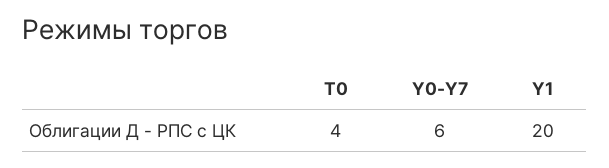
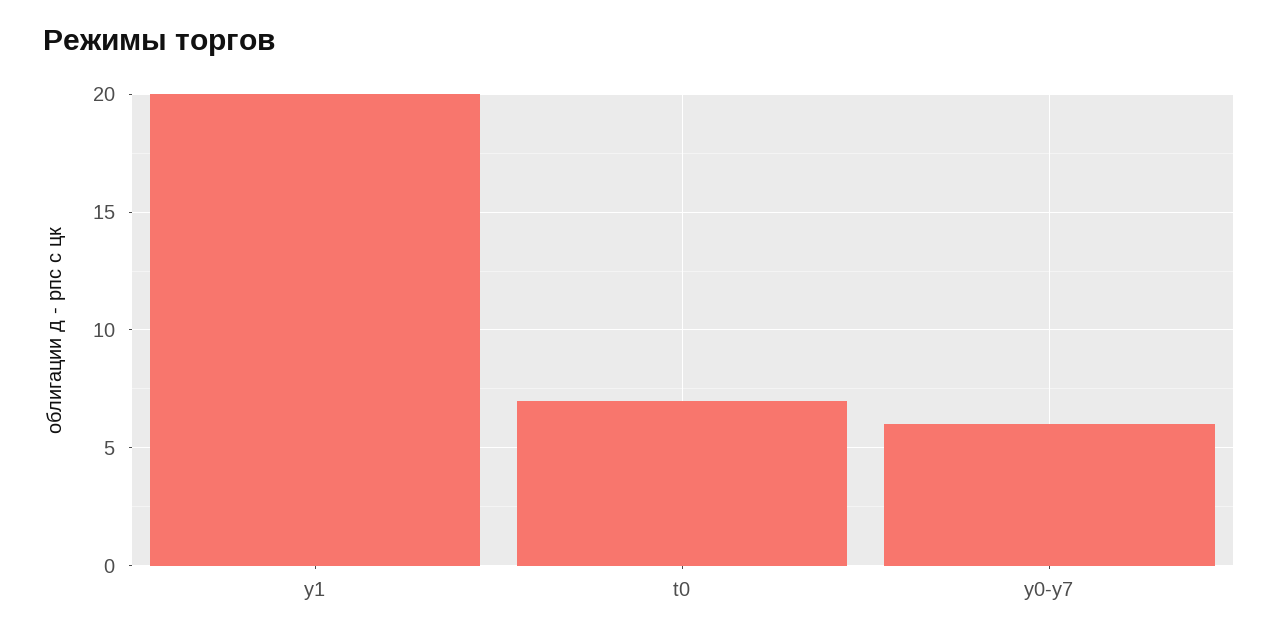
T0: 4 -> 7

